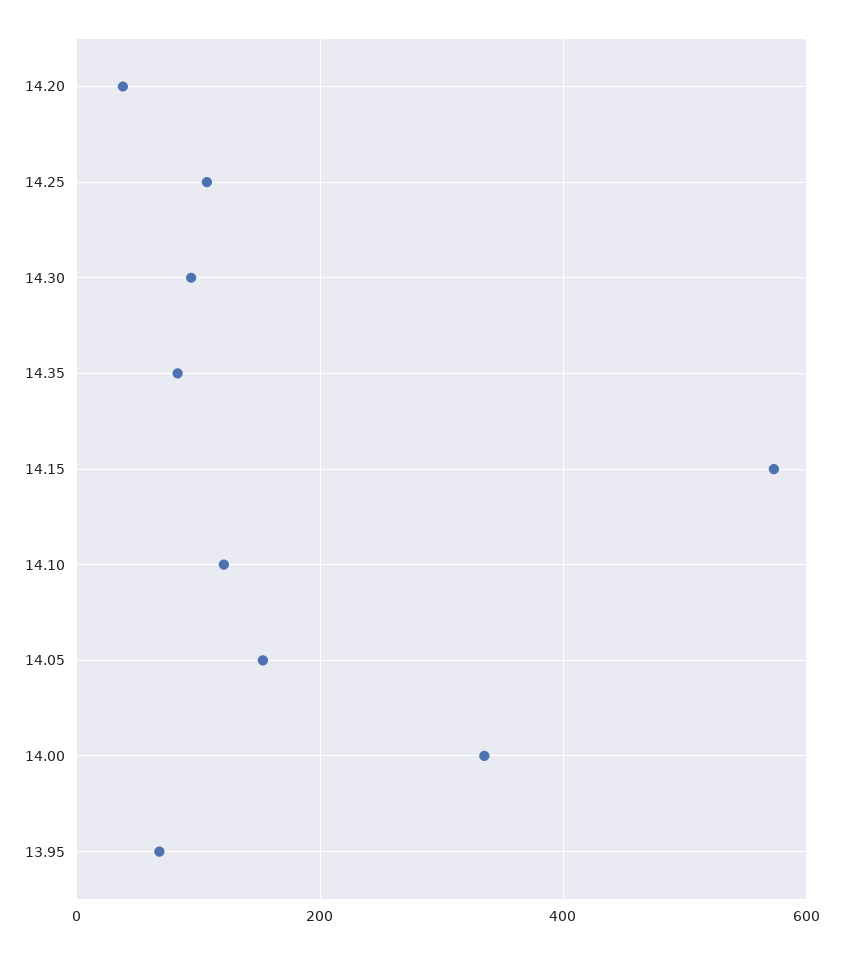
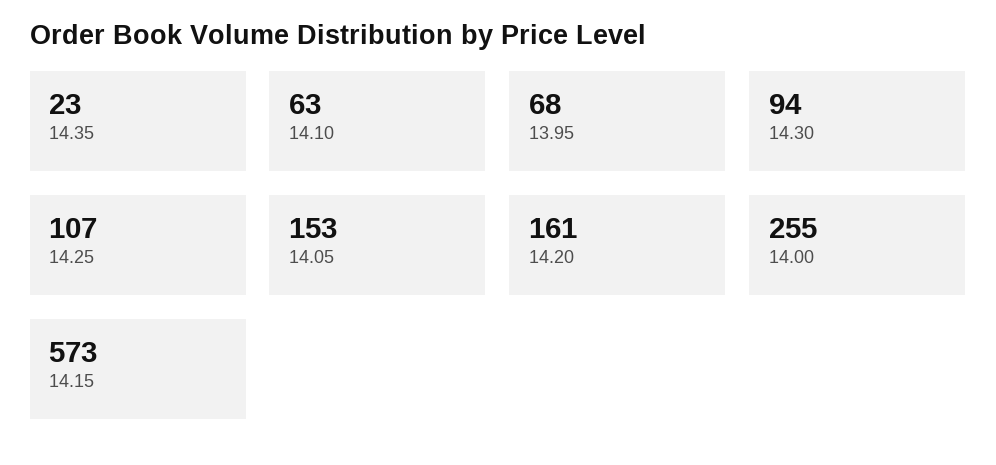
14.20: 40 -> 161
14.35: 80 -> 23
14.10: 120 -> 63
14.00: 340 -> 255

